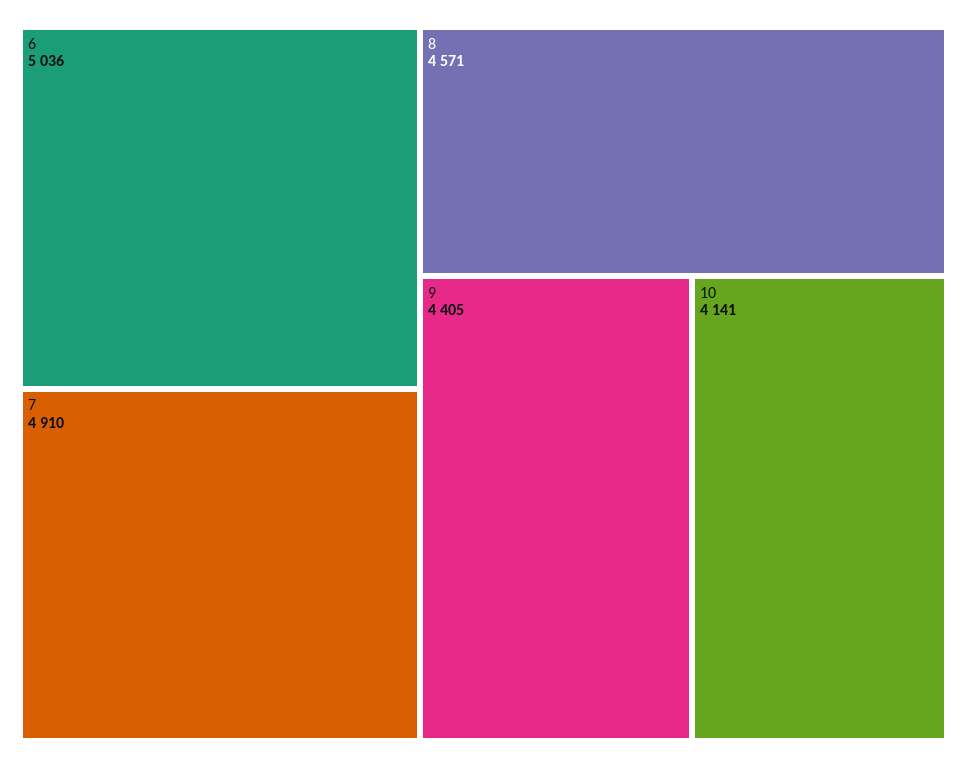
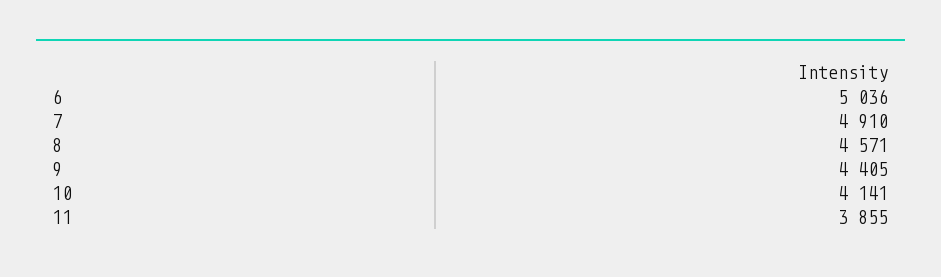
11: none -> 3855

